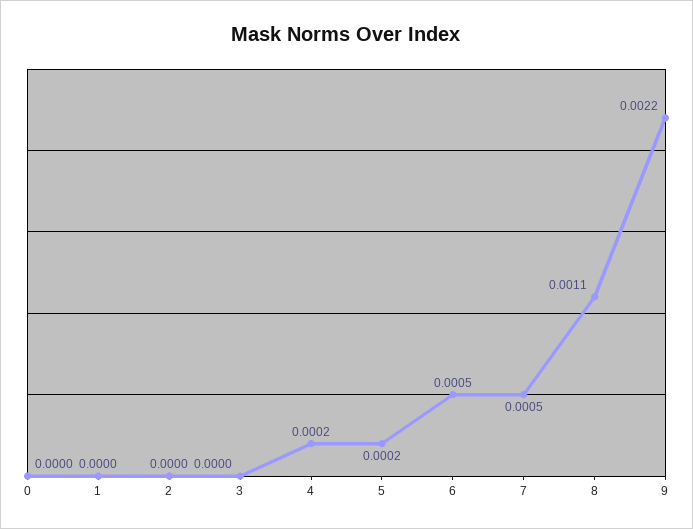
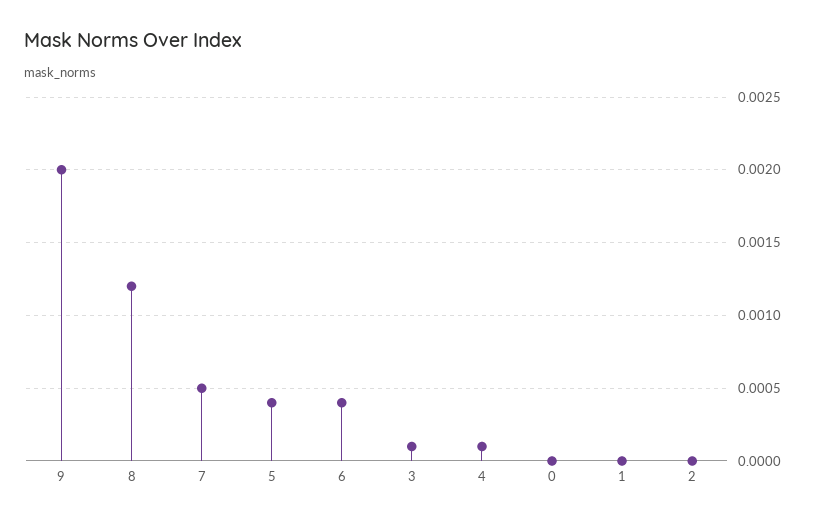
3: 0 -> 0.0001
4: 0.0002 -> 0.0001
5: 0.0002 -> 0.0004
6: 0.0005 -> 0.0004
8: 0.0011 -> 0.0012
9: 0.0022 -> 0.002

